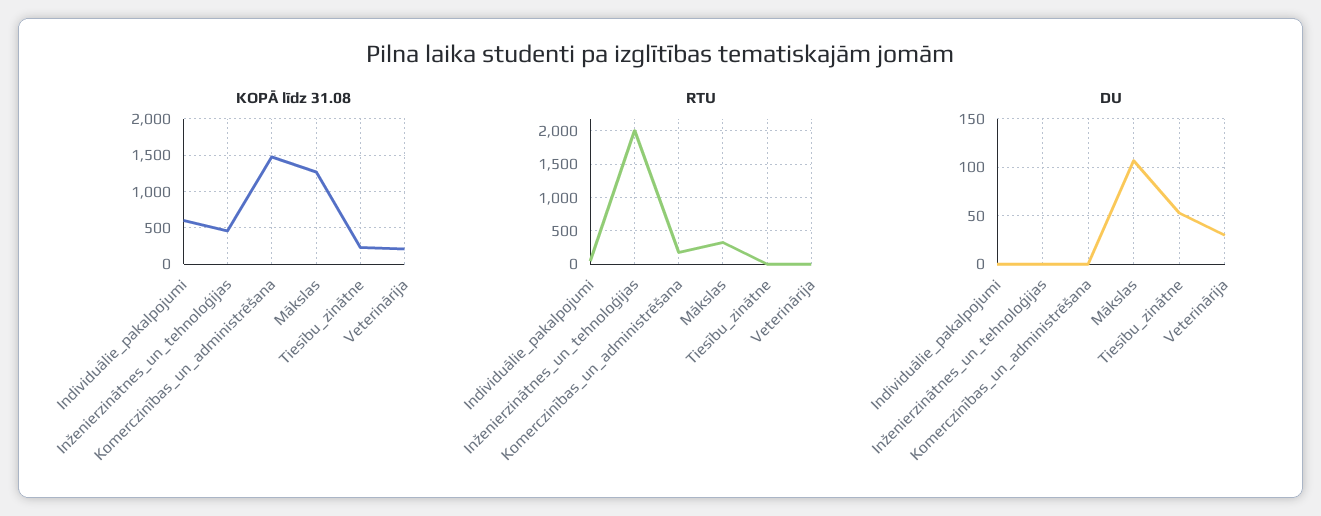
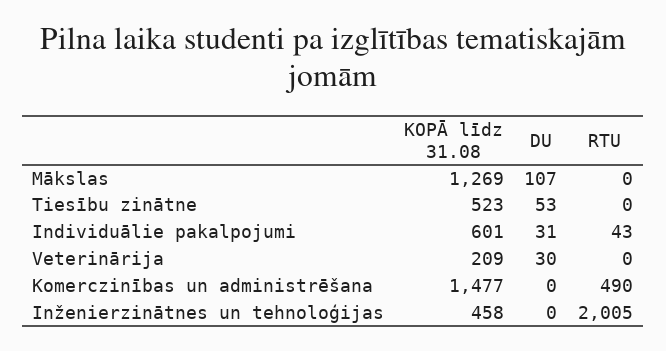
KOPĀ līdz 31.08, Tiesību_zinātne: 200 -> 523
RTU, Komerczinības_un_administrēšana: 200 -> 490
RTU, Mākslas: 300 -> 0
DU, Individuālie_pakalpojumi: 0 -> 31

